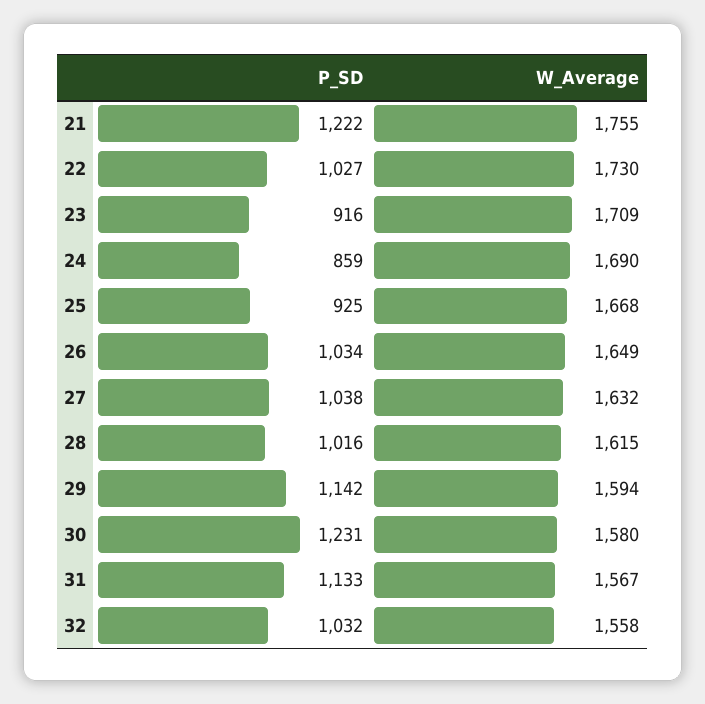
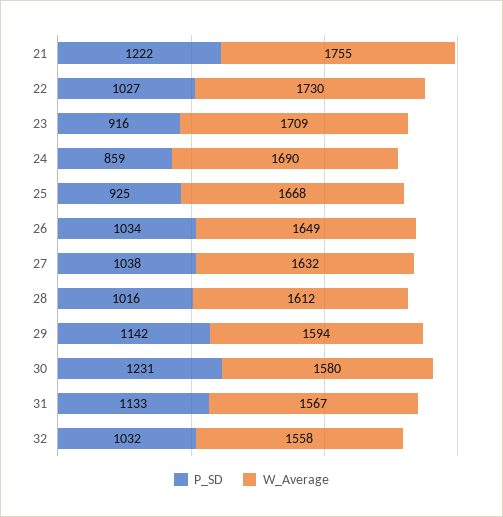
W_Average, 28: 1615 -> 1612

